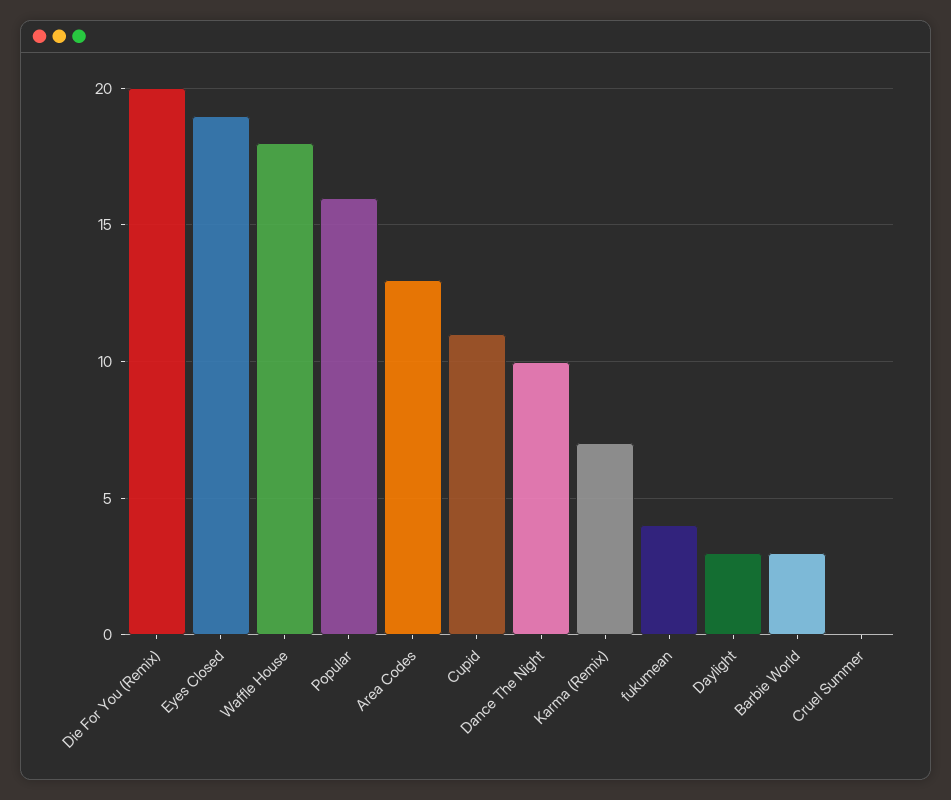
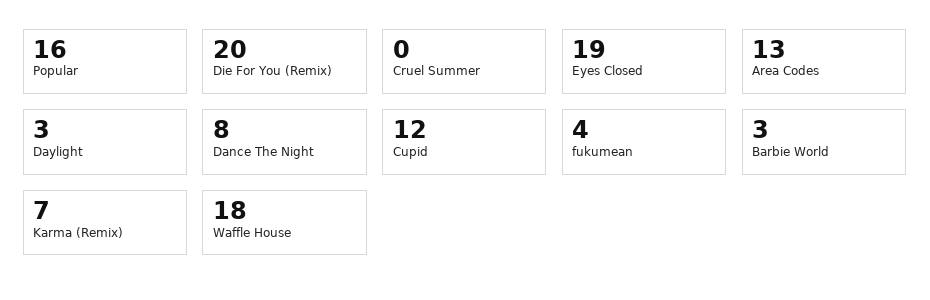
Cupid: 11 -> 12
Dance The Night: 10 -> 8

